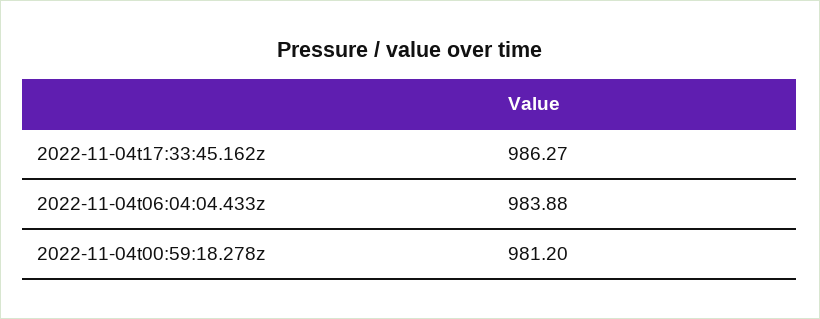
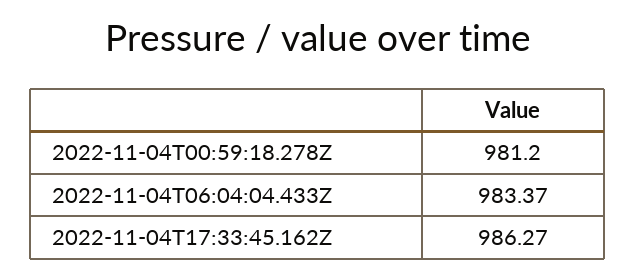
2022-11-04t06:04:04.433z: 983.88 -> 983.37

